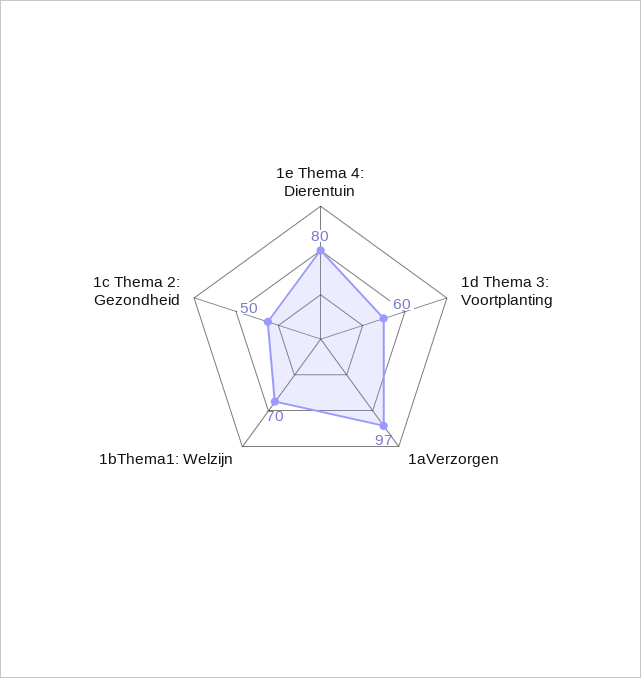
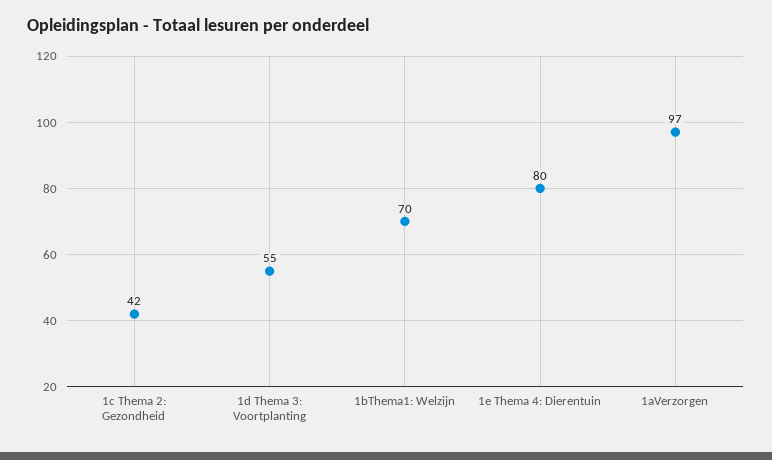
1d Thema 3: Voortplanting: 60 -> 55
1c Thema 2: Gezondheid: 50 -> 42

